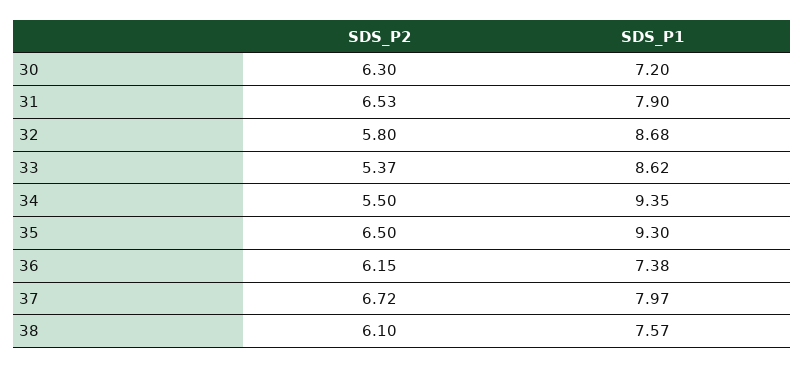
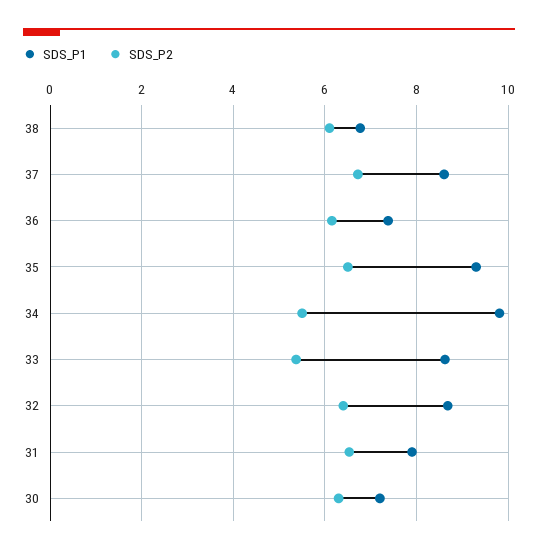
SDS_P2, 32: 5.8 -> 6.4
SDS_P1, 34: 9.35 -> 9.8
SDS_P1, 37: 7.97 -> 8.6
SDS_P1, 38: 7.57 -> 6.8

